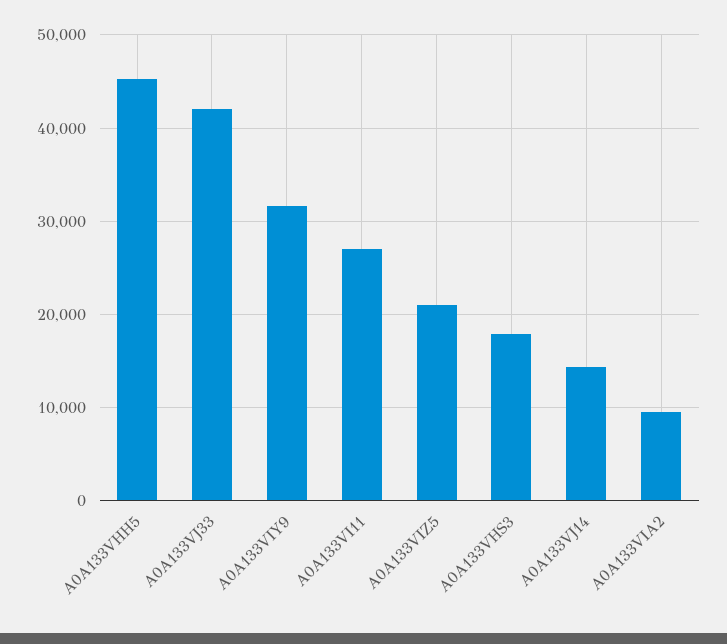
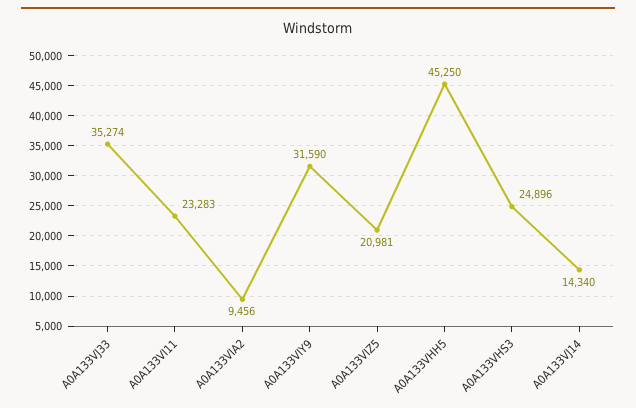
A0A133VJ33: 42000 -> 35274
A0A133VI11: 27000 -> 23283
A0A133VHS3: 18000 -> 24896

